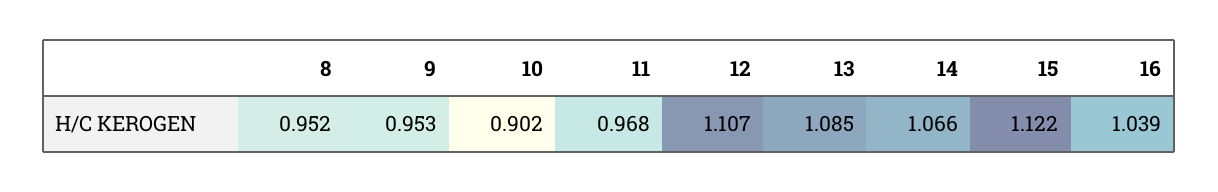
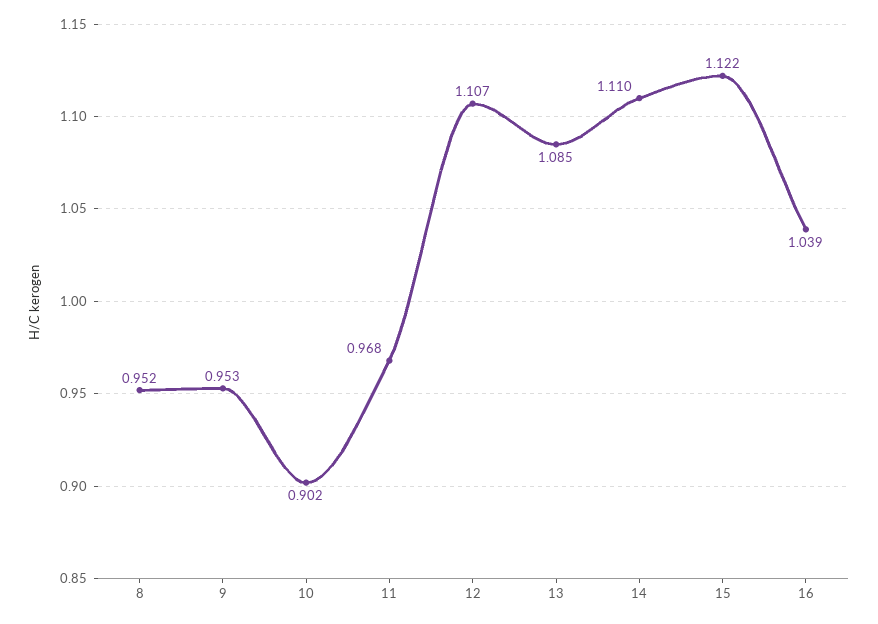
14: 1.066 -> 1.11

